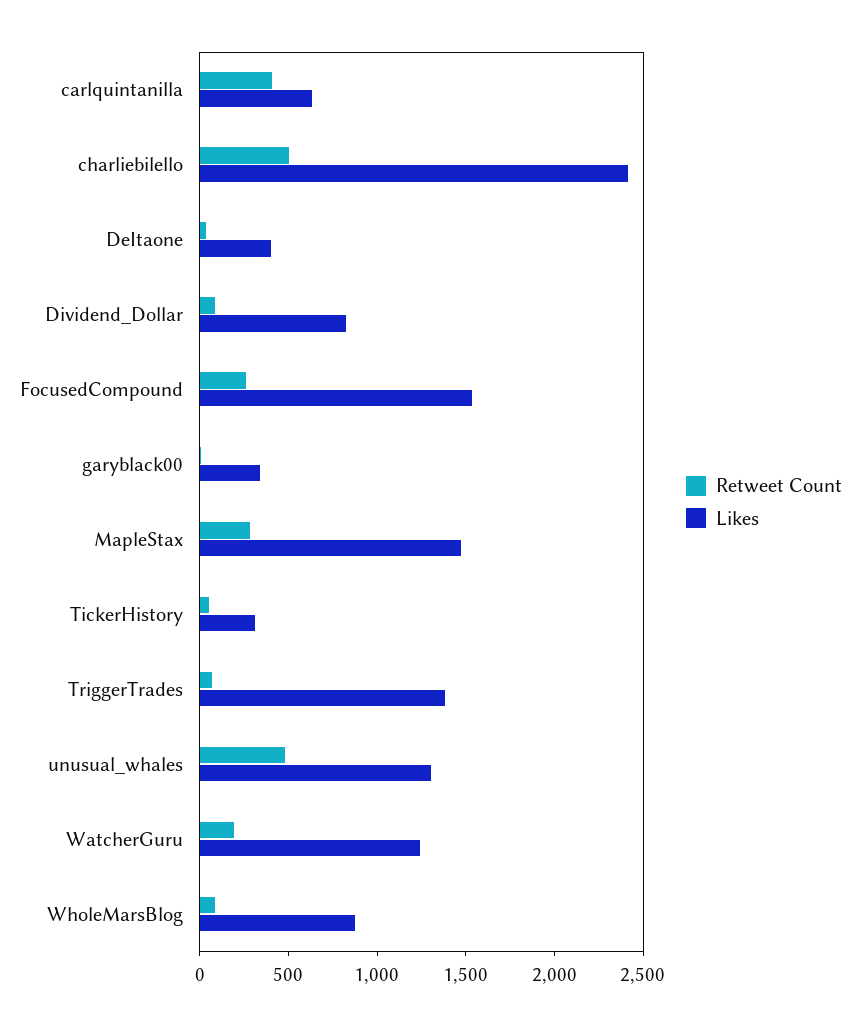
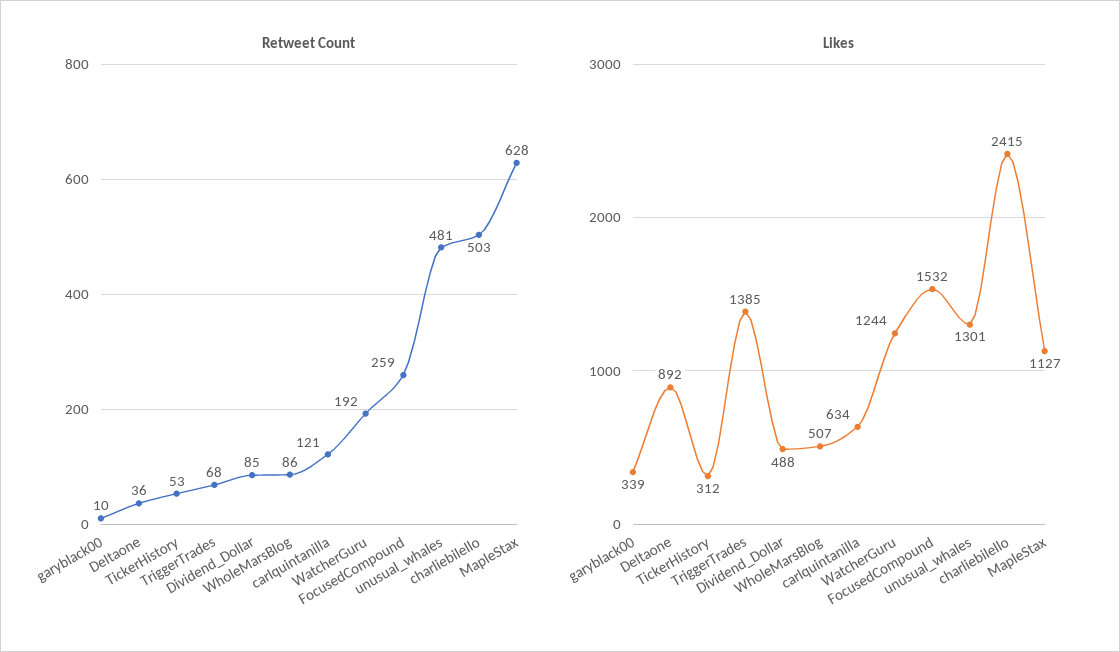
Retweet Count, carlquintanilla: 400 -> 121
Likes, DeItaone: 400 -> 892
Likes, Dividend_Dollar: 800 -> 488
Retweet Count, MapleStax: 300 -> 628
Likes, MapleStax: 1500 -> 1127
Likes, WholeMarsBlog: 900 -> 507

